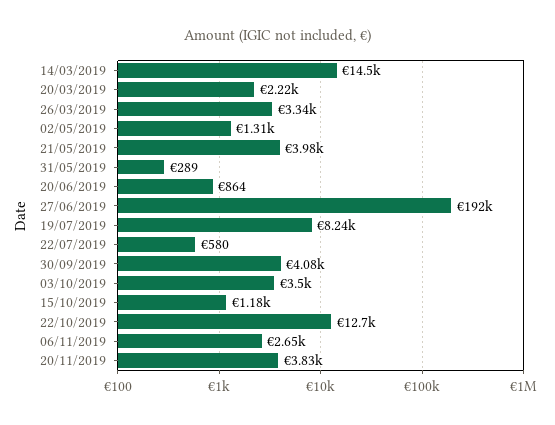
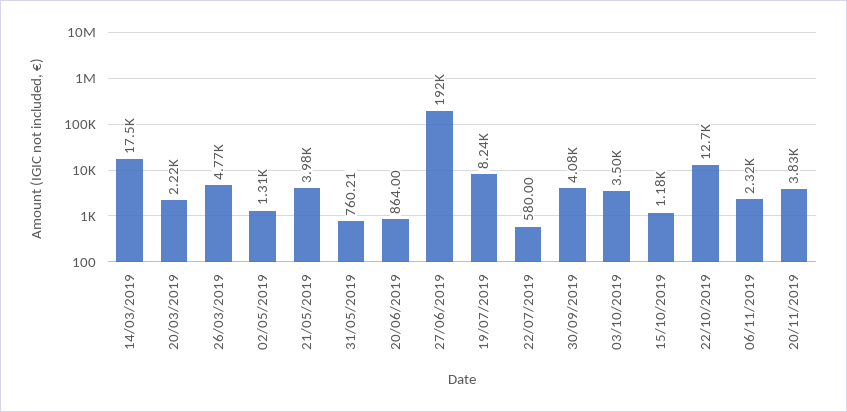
14/03/2019: 14500 -> 17500
26/03/2019: 3340 -> 4770
31/05/2019: 289 -> 760.21
06/11/2019: 2650 -> 2320

